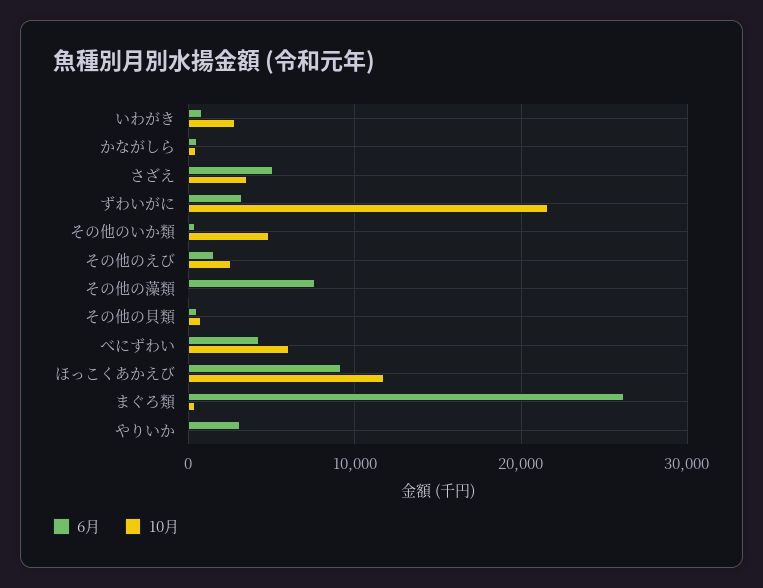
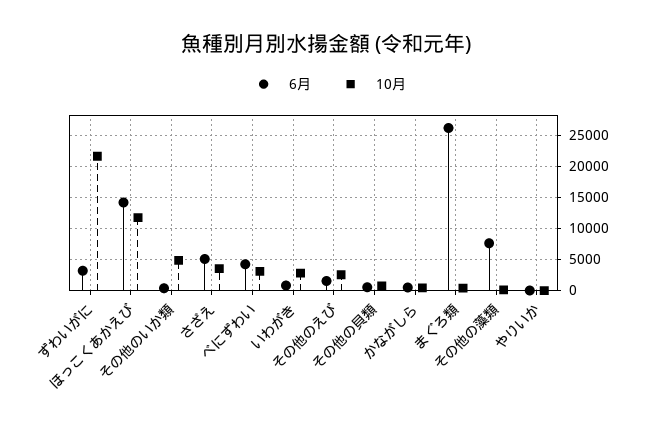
10月, べにずわい: 6000 -> 3000
6月, ほっこくあかえび: 9000 -> 14000
6月, やりいか: 3000 -> 0

